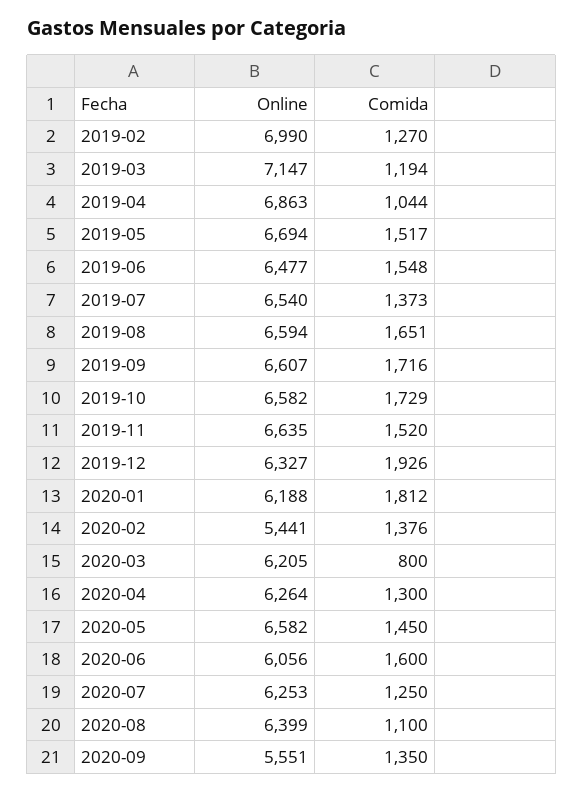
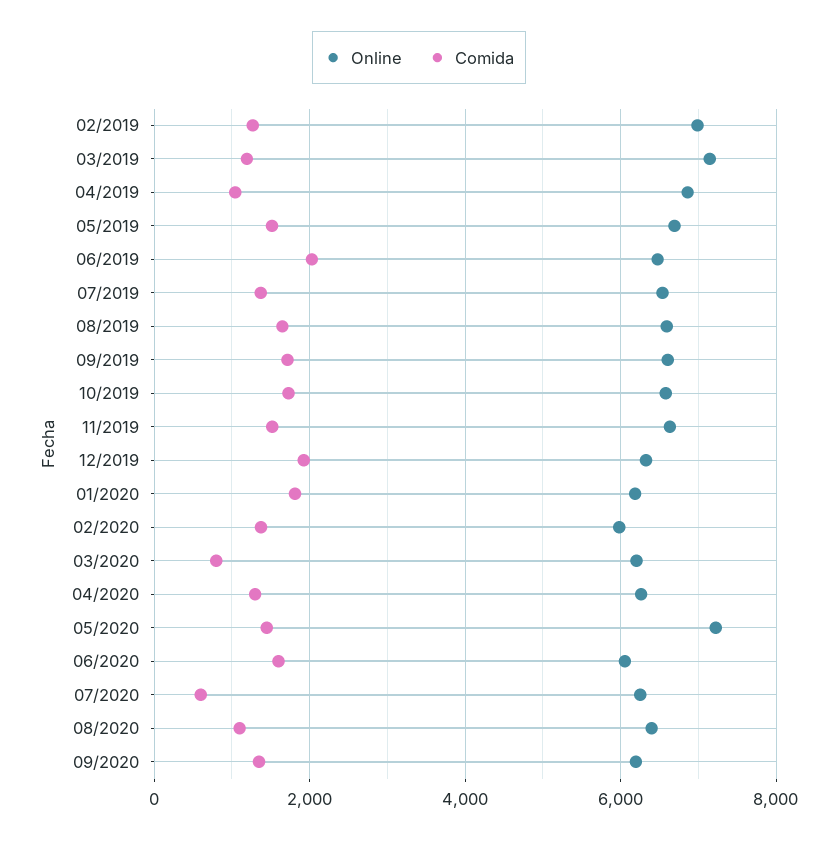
Comida, 2019-06: 1548 -> 2000
Online, 2020-02: 5441 -> 6000
Online, 2020-05: 6582 -> 7200
Comida, 2020-07: 1250 -> 600
Online, 2020-09: 5551 -> 6200

